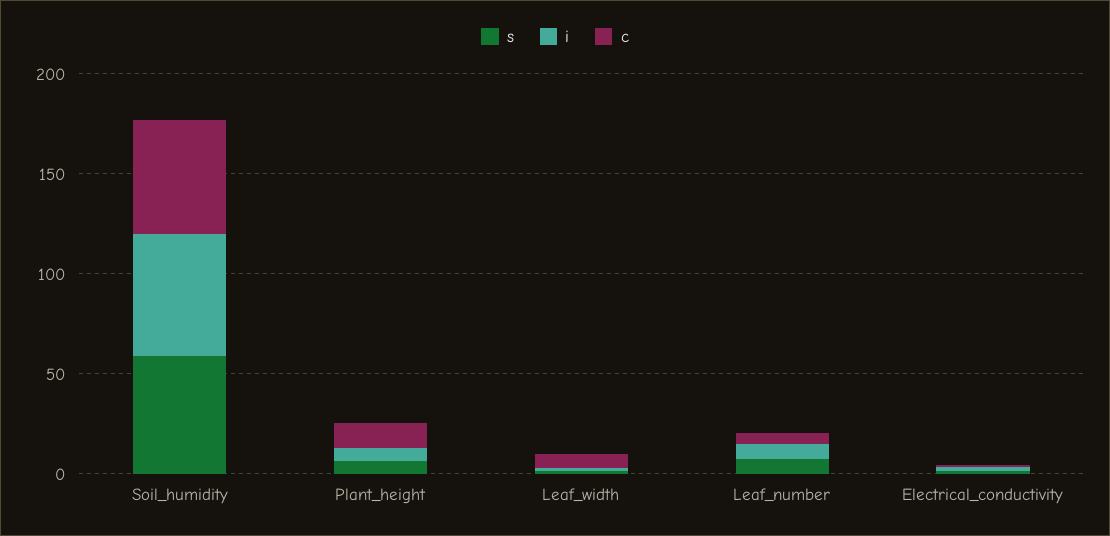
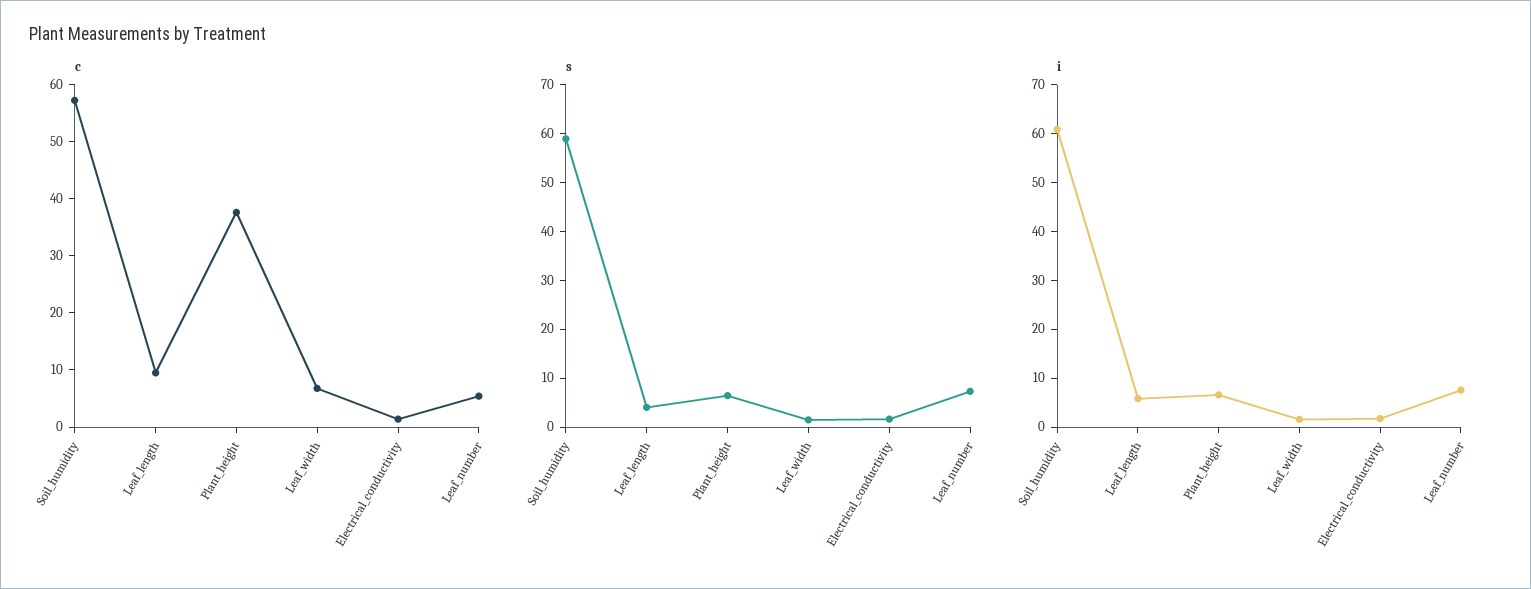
c, Plant_height: 10 -> 38
c, Leaf_length: none -> 10
s, Leaf_length: none -> 4
i, Leaf_length: none -> 6

